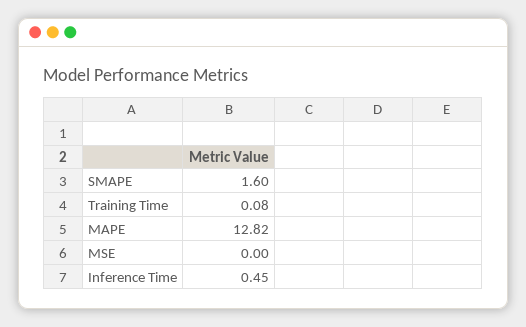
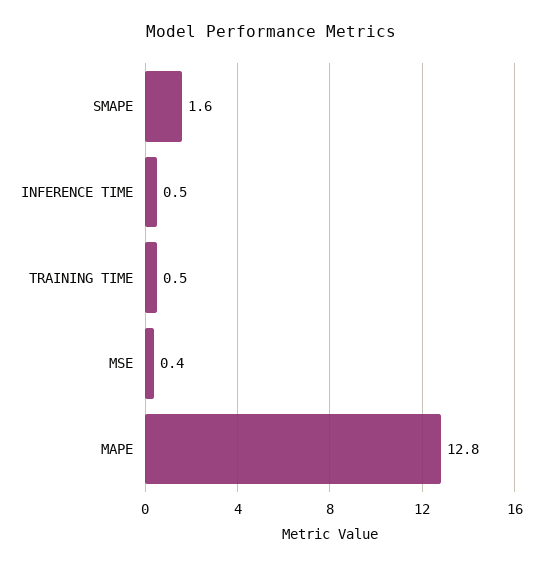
Training Time: 0.08 -> 0.5
MSE: 0 -> 0.4

